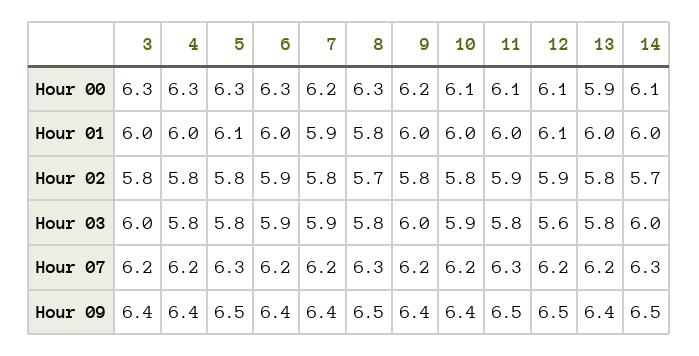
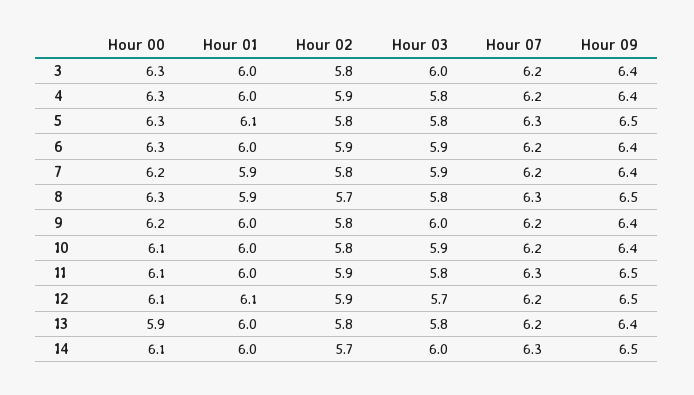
8, Hour 01: 5.8 -> 5.9
4, Hour 02: 5.8 -> 5.9
12, Hour 03: 5.6 -> 5.7

